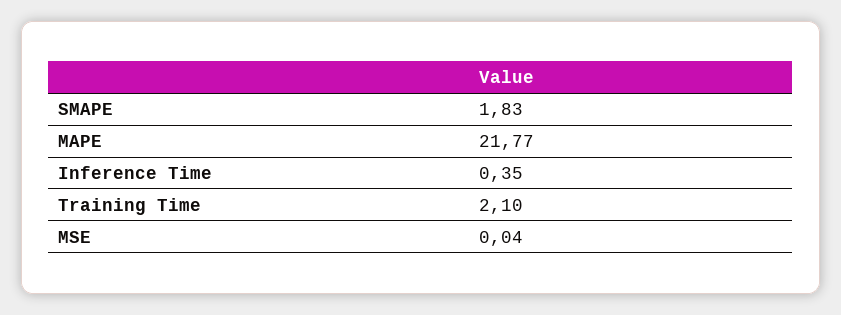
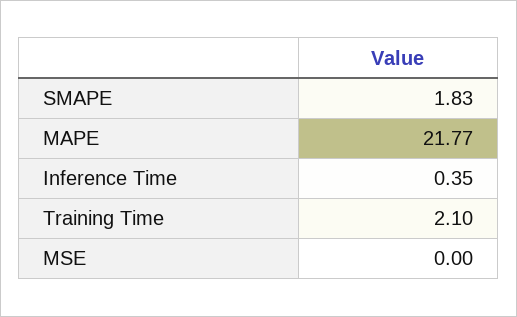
MSE: 0.04 -> 0

